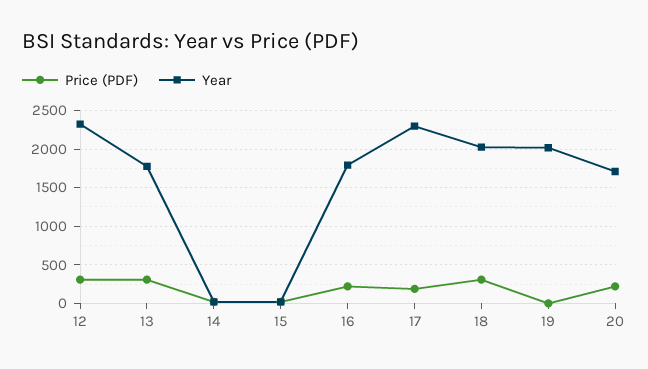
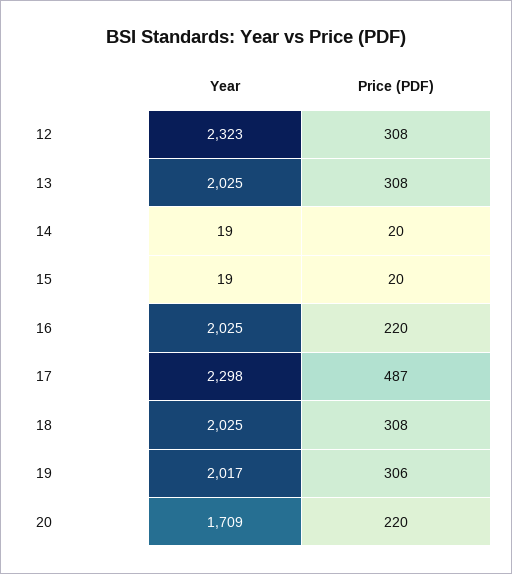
Year, 13: 1800 -> 2025
Year, 16: 1800 -> 2025
Price (PDF), 17: 200 -> 487
Price (PDF), 19: 0 -> 306

